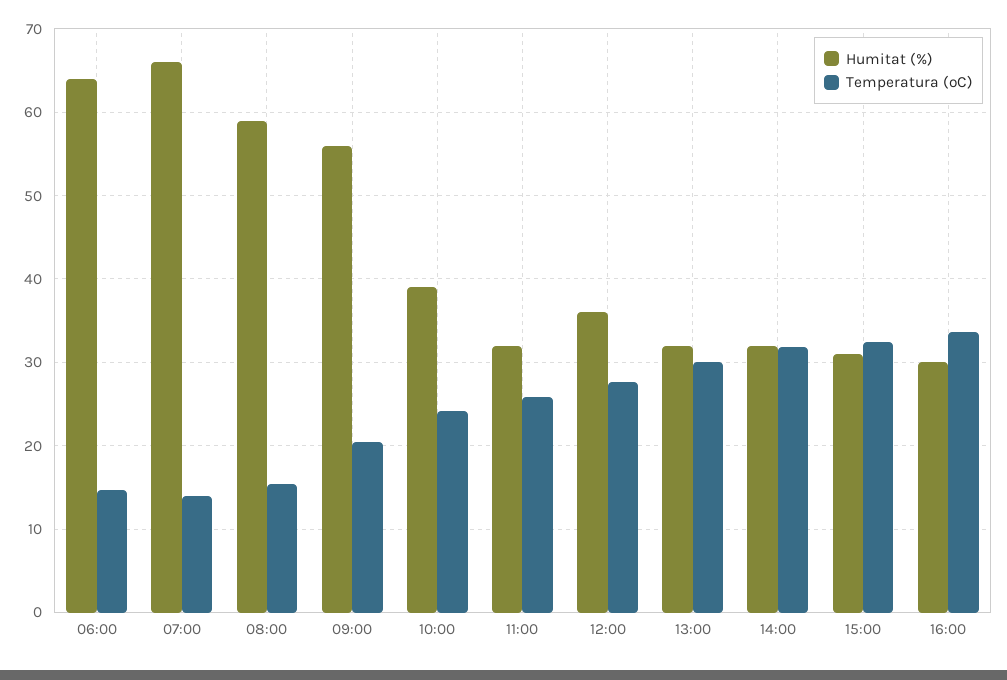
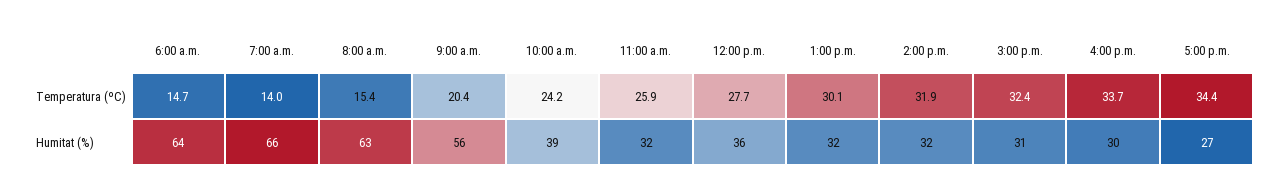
Humitat (%), 08:00: 59 -> 63
Temperatura (ºC), 5:00 p.m.: none -> 34.4
Humitat (%), 5:00 p.m.: none -> 27

